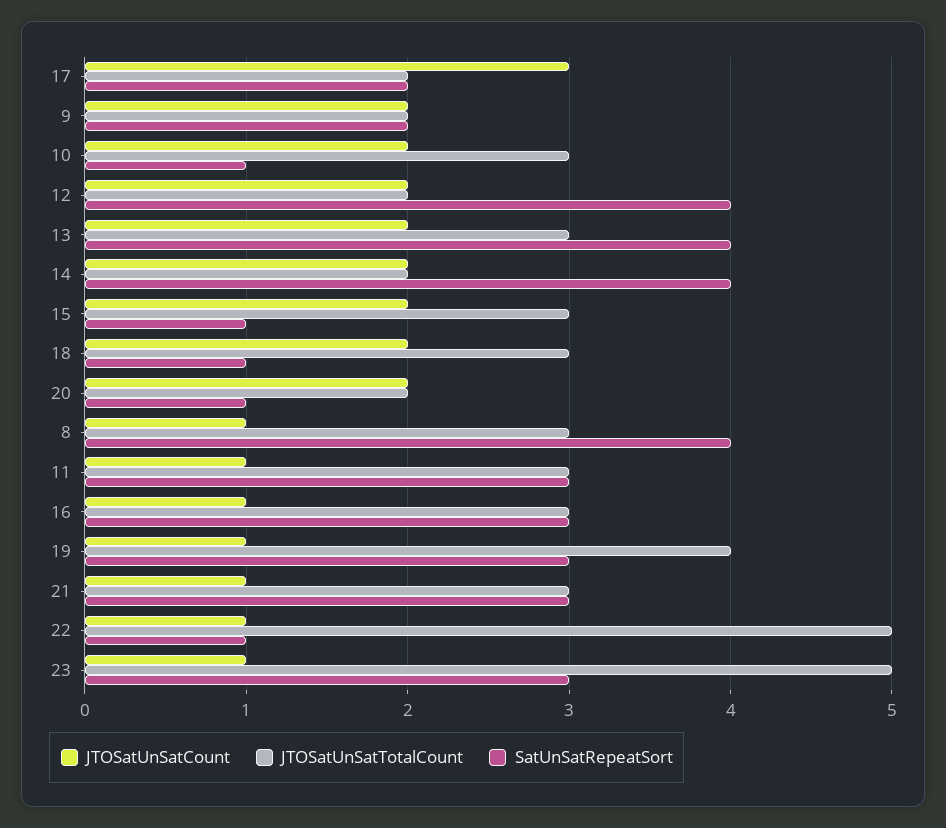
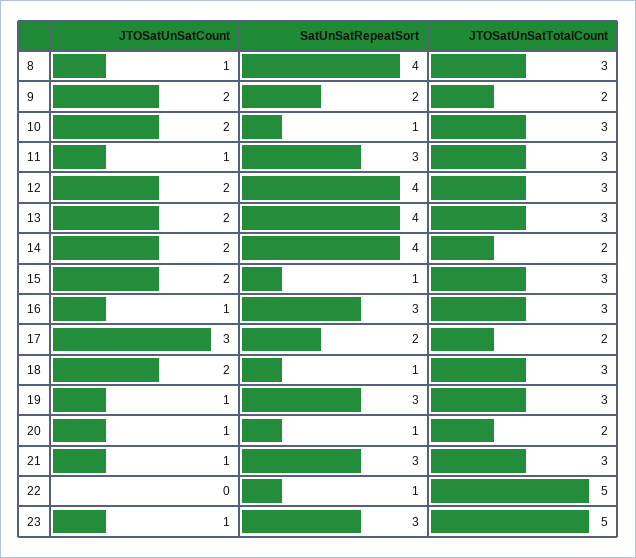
JTOSatUnSatTotalCount, 12: 2 -> 3
JTOSatUnSatCount, 20: 2 -> 1
JTOSatUnSatTotalCount, 19: 4 -> 3
JTOSatUnSatCount, 22: 1 -> 0

